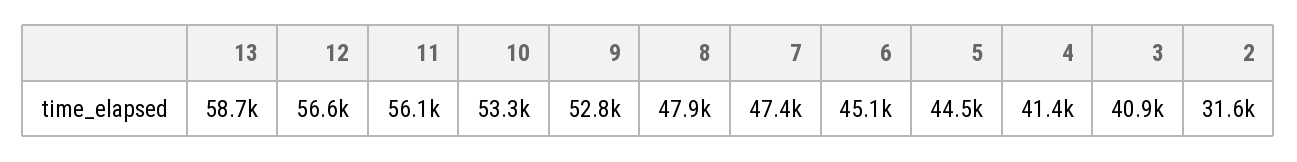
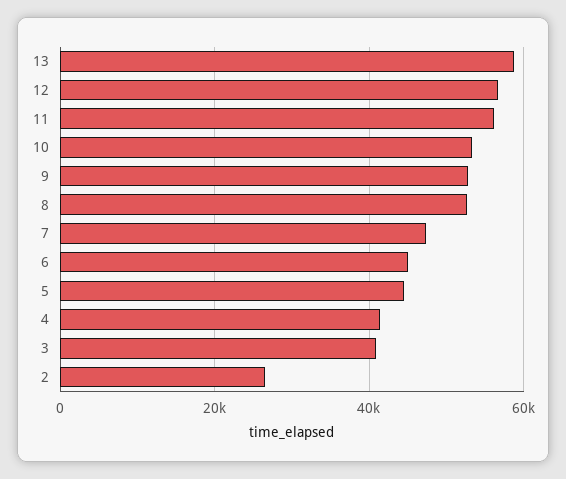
8: 47900 -> 52000
2: 31600 -> 26000

